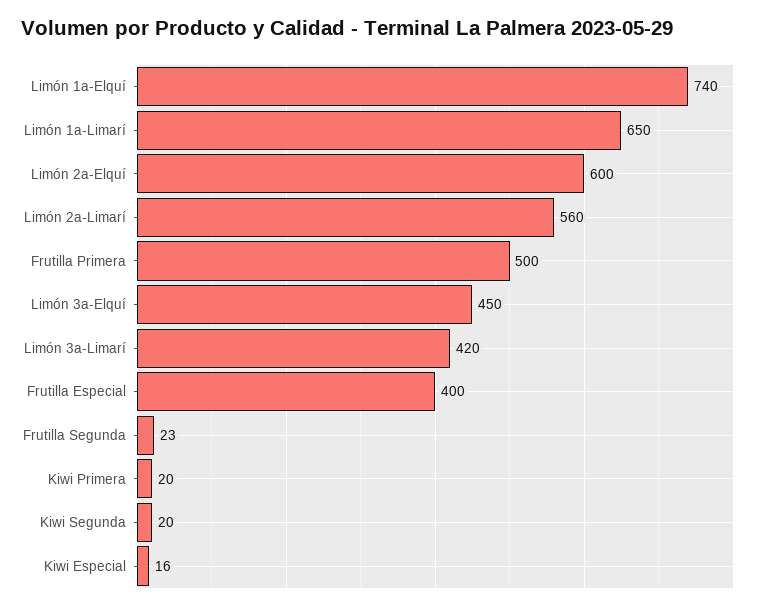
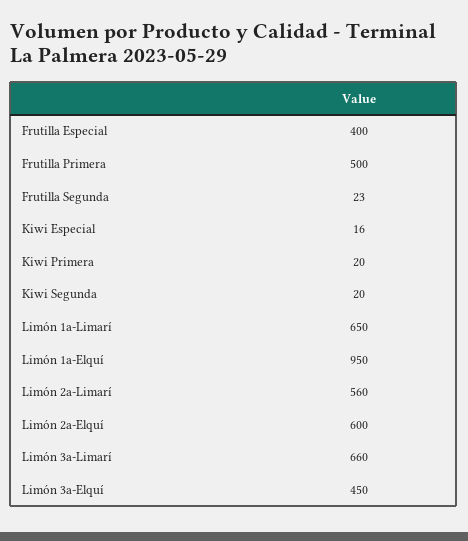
Limón 1a-Elquí: 740 -> 950
Limón 3a-Limarí: 420 -> 660

